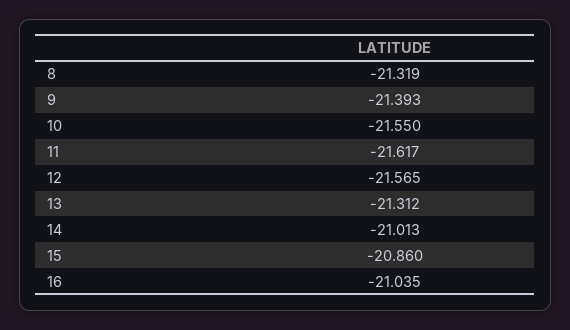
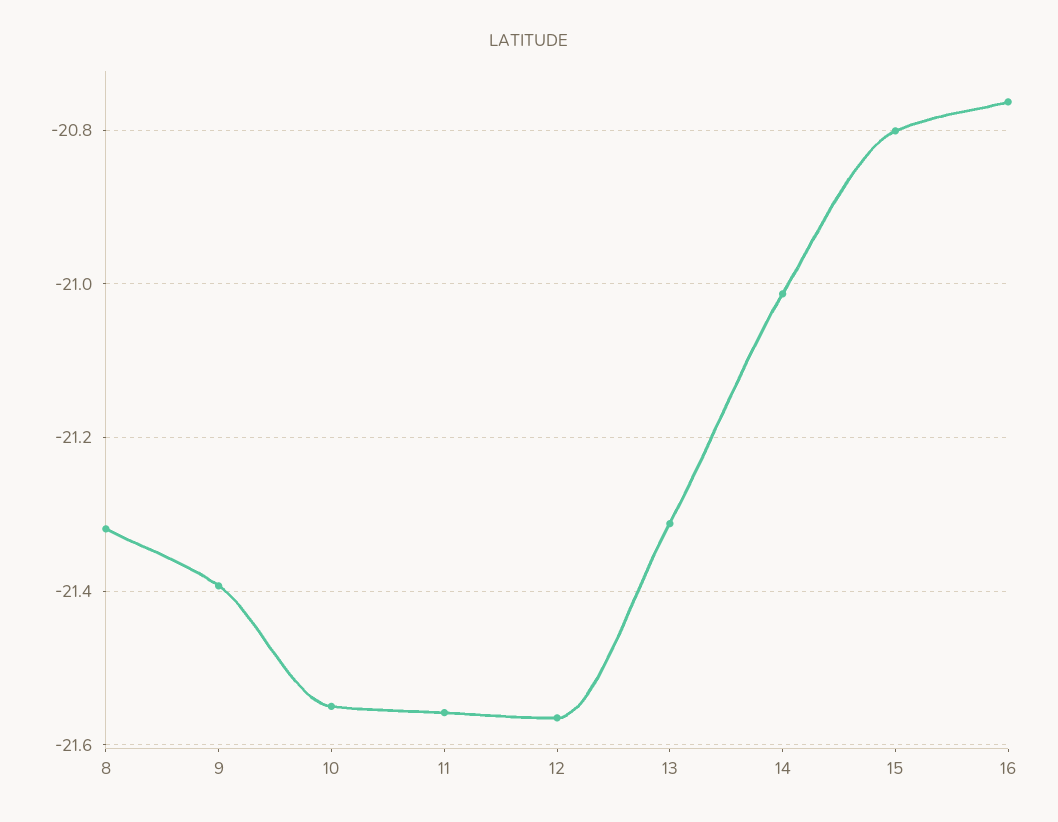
11: -21.617 -> -21.56
15: -20.86 -> -20.8
16: -21.035 -> -20.76

